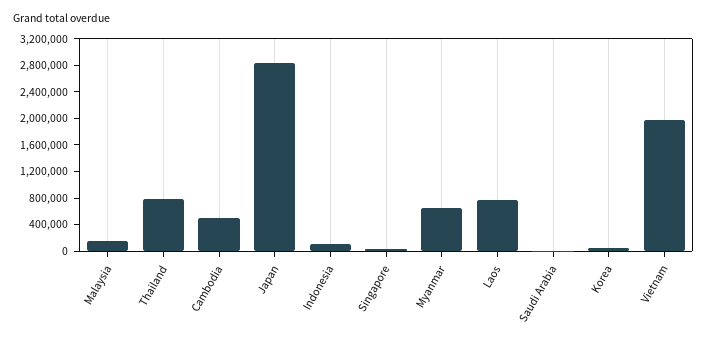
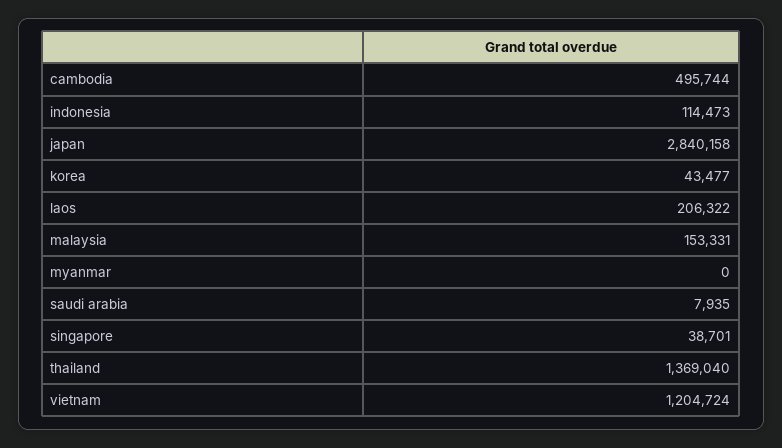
Thailand: 800000 -> 1369040
Myanmar: 600000 -> 0
Laos: 800000 -> 206322
Vietnam: 2000000 -> 1204724

